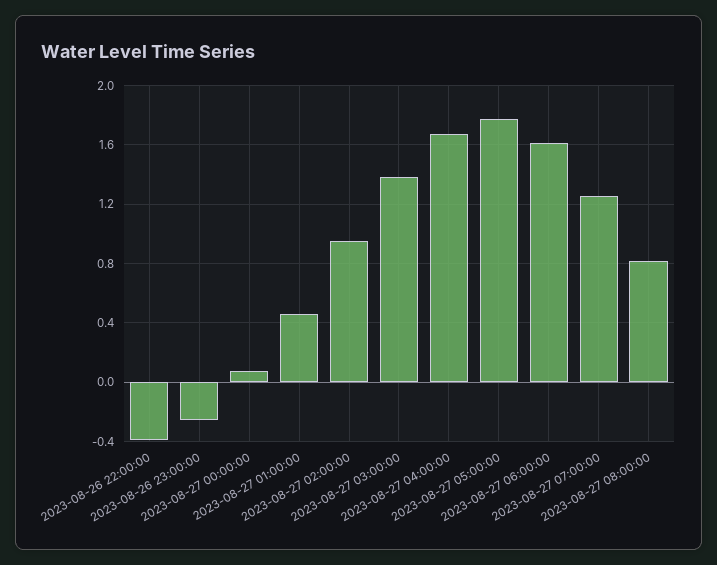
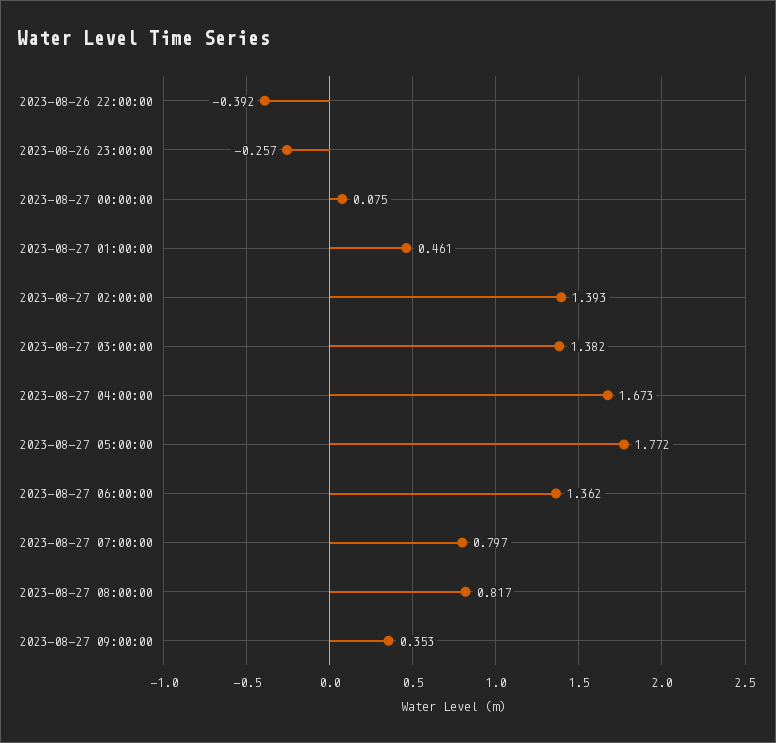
2023-08-27 02:00:00: 0.95 -> 1.393
2023-08-27 06:00:00: 1.6 -> 1.362
2023-08-27 07:00:00: 1.25 -> 0.797
2023-08-27 09:00:00: none -> 0.353

